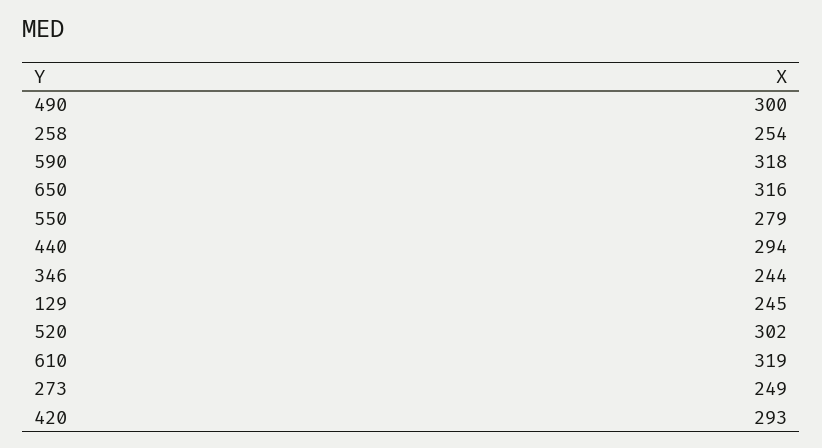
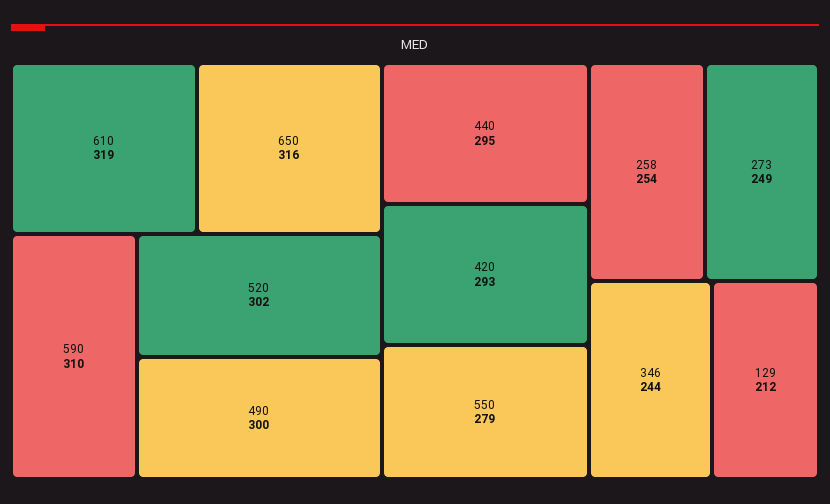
590: 318 -> 310
440: 294 -> 295
129: 245 -> 212

